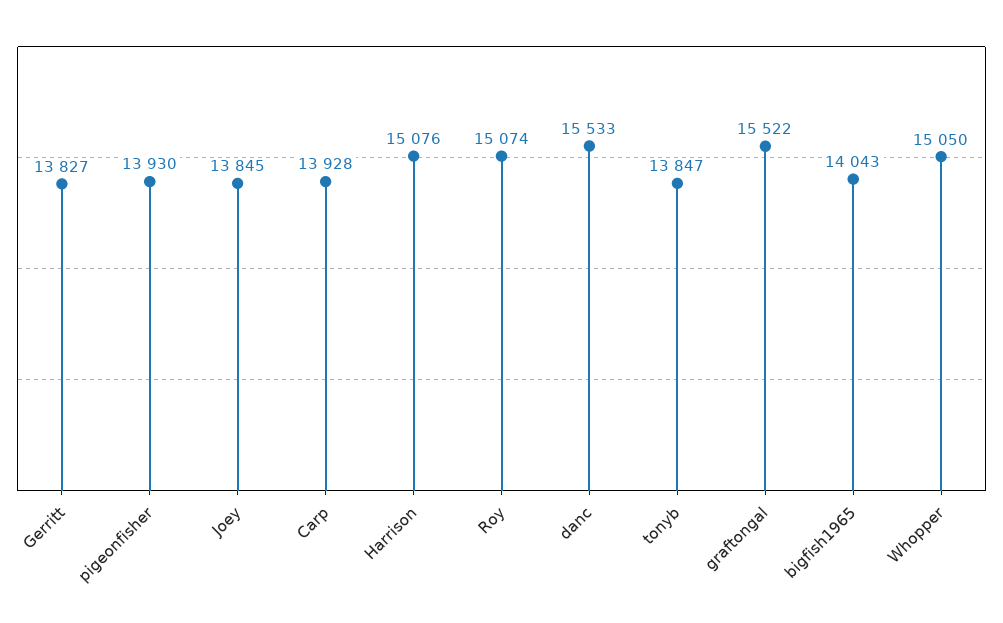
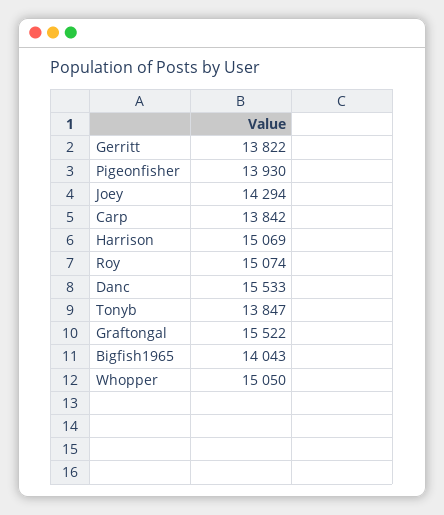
Gerritt: 13827 -> 13822
Joey: 13845 -> 14294
Carp: 13928 -> 13842
Harrison: 15076 -> 15069

